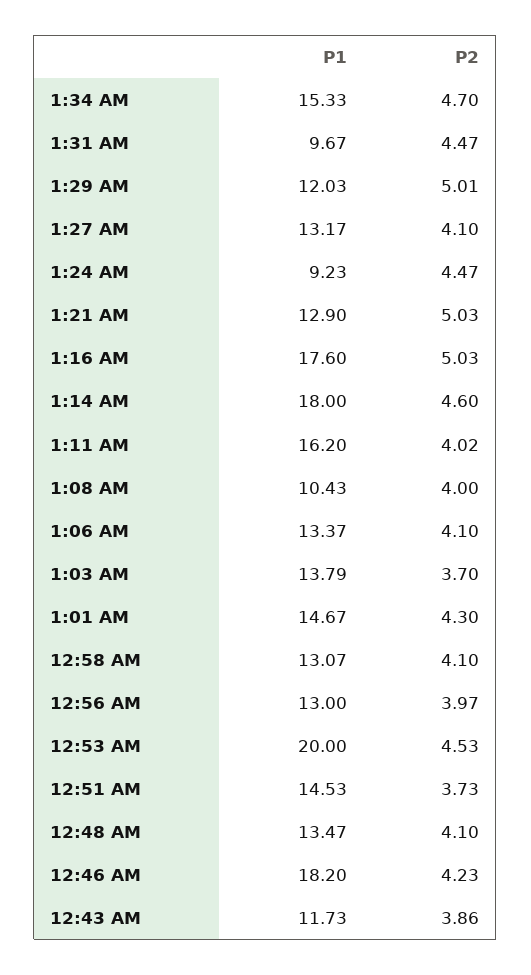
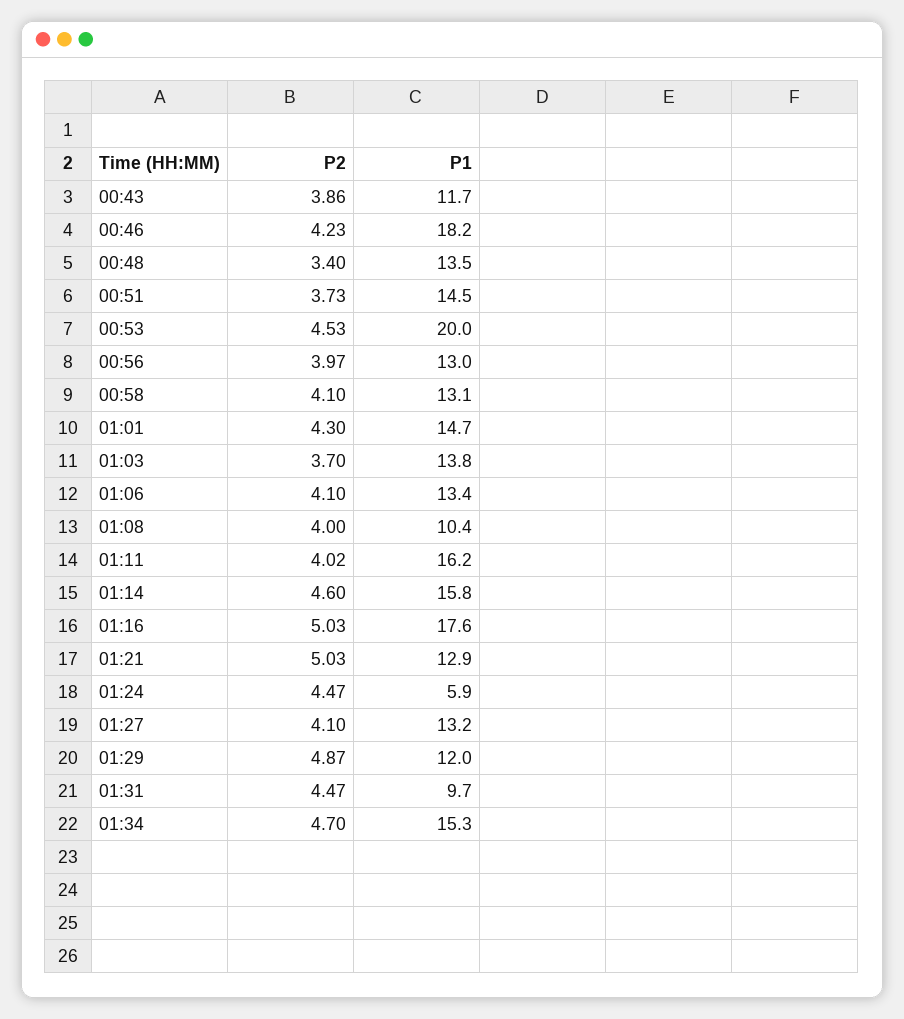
P2, 1:29 AM: 5.01 -> 4.87
P1, 1:24 AM: 9.23 -> 5.9
P1, 1:14 AM: 18 -> 15.8
P2, 12:48 AM: 4.1 -> 3.4

